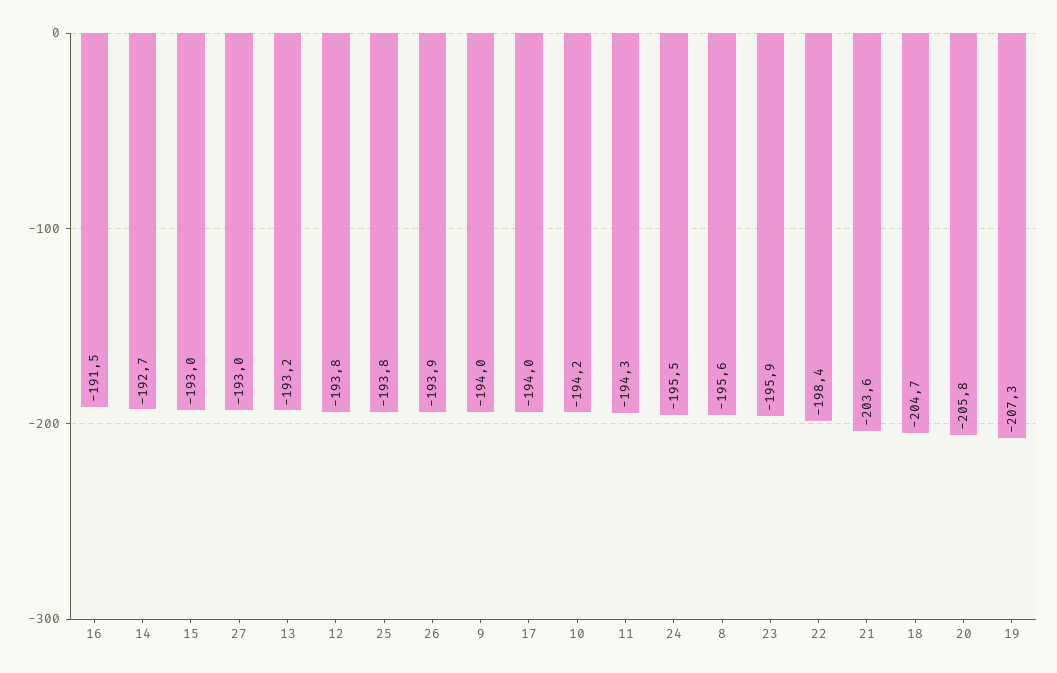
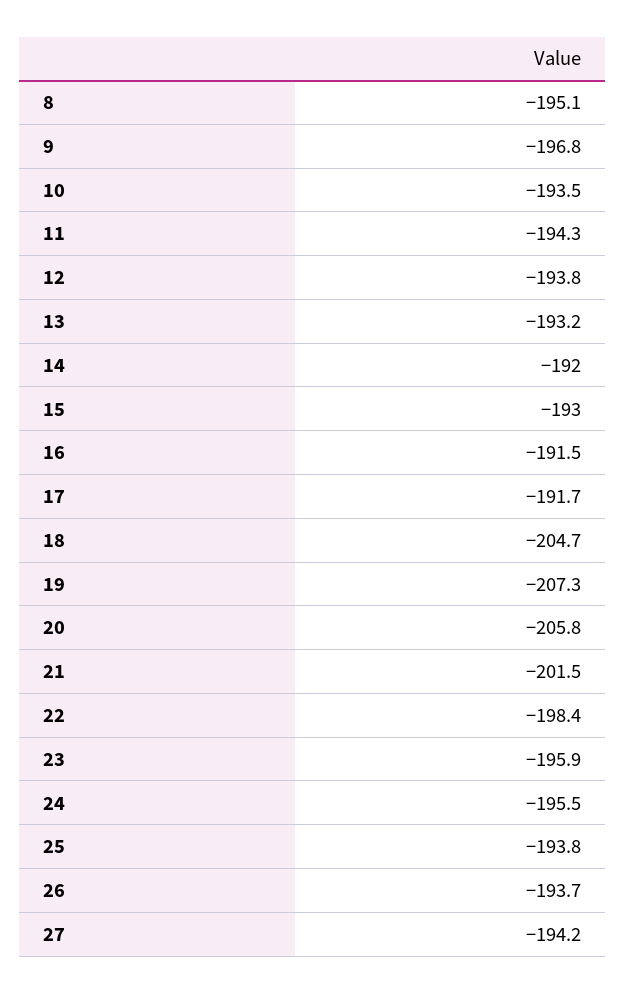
14: -192.7 -> -192
27: -193 -> -194.2
26: -193.9 -> -193.7
9: -194 -> -196.8
17: -194 -> -191.7
10: -194.2 -> -193.5
8: -195.6 -> -195.1
21: -203.6 -> -201.5

